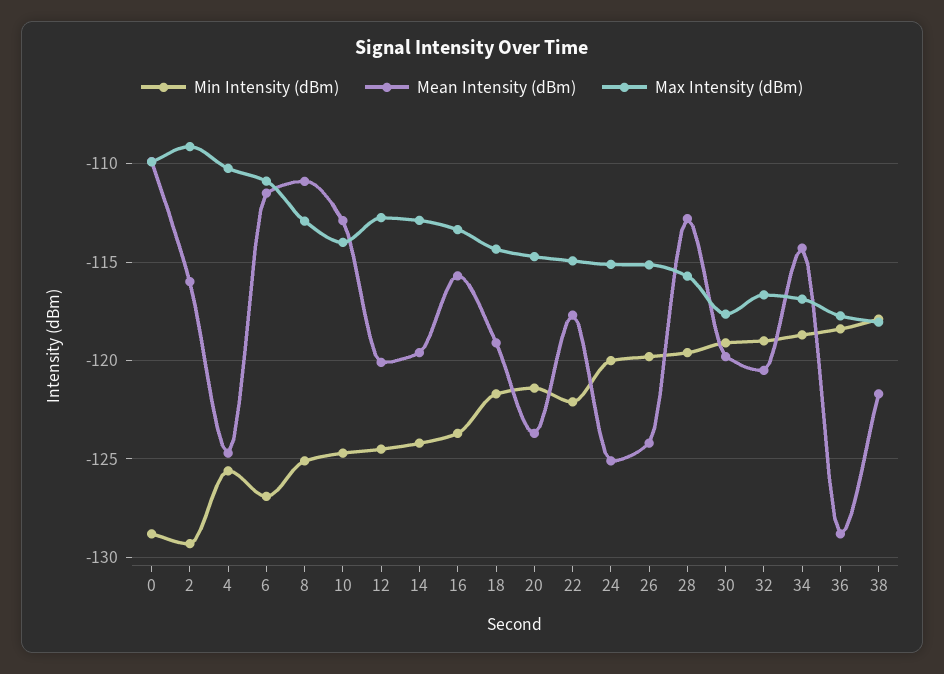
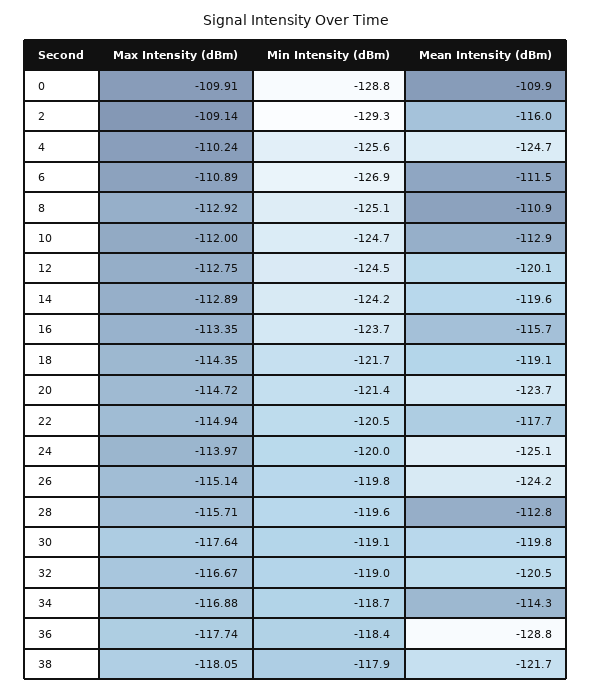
Max Intensity (dBm), 10: -114 -> -112
Min Intensity (dBm), 22: -122 -> -120.5
Max Intensity (dBm), 24: -115 -> -113.97

